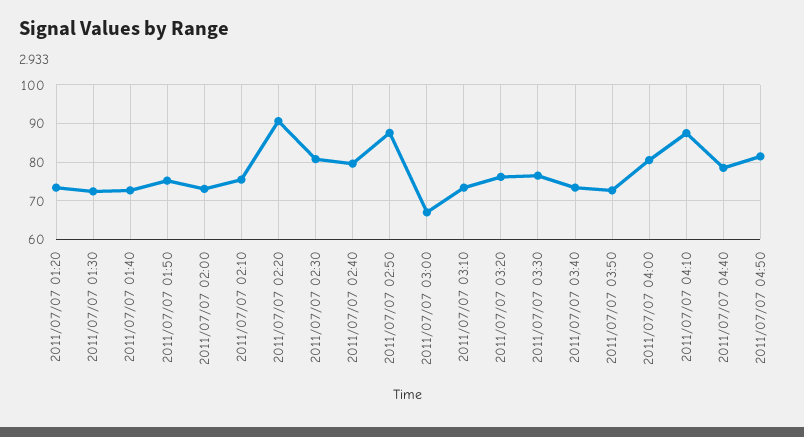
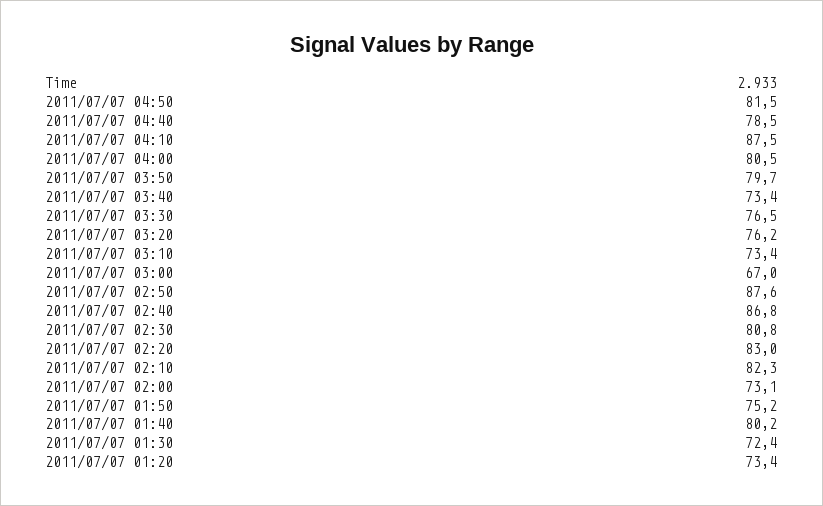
2011/07/07 01:40: 72 -> 80.2
2011/07/07 02:10: 76 -> 82.3
2011/07/07 02:20: 90 -> 83
2011/07/07 02:40: 80 -> 86.8
2011/07/07 03:50: 72 -> 79.7

